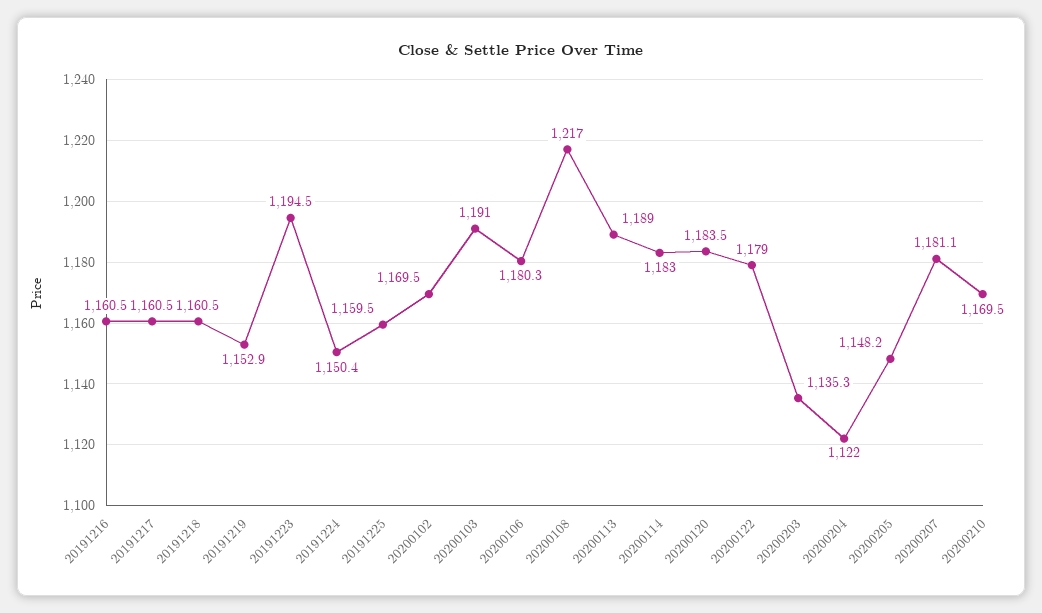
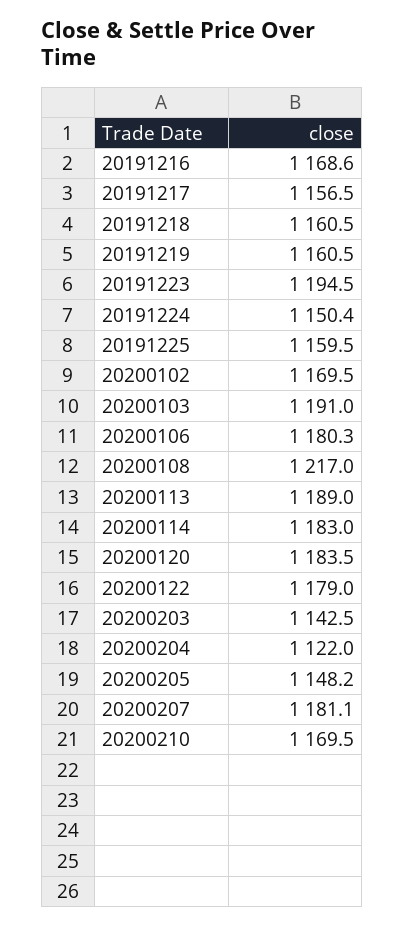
20191216: 1160.5 -> 1168.6
20191217: 1160.5 -> 1156.5
20191219: 1152.9 -> 1160.5
20200203: 1135.3 -> 1142.5

